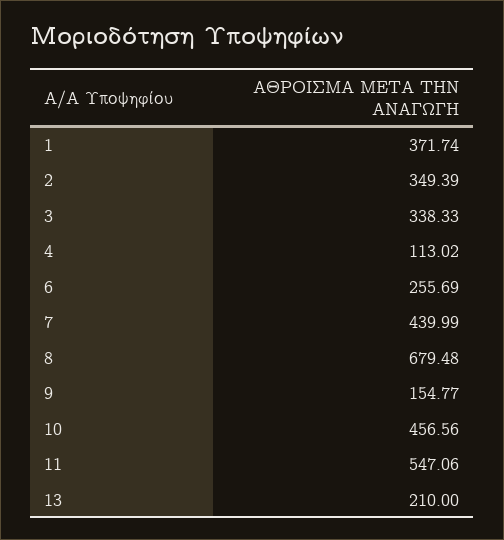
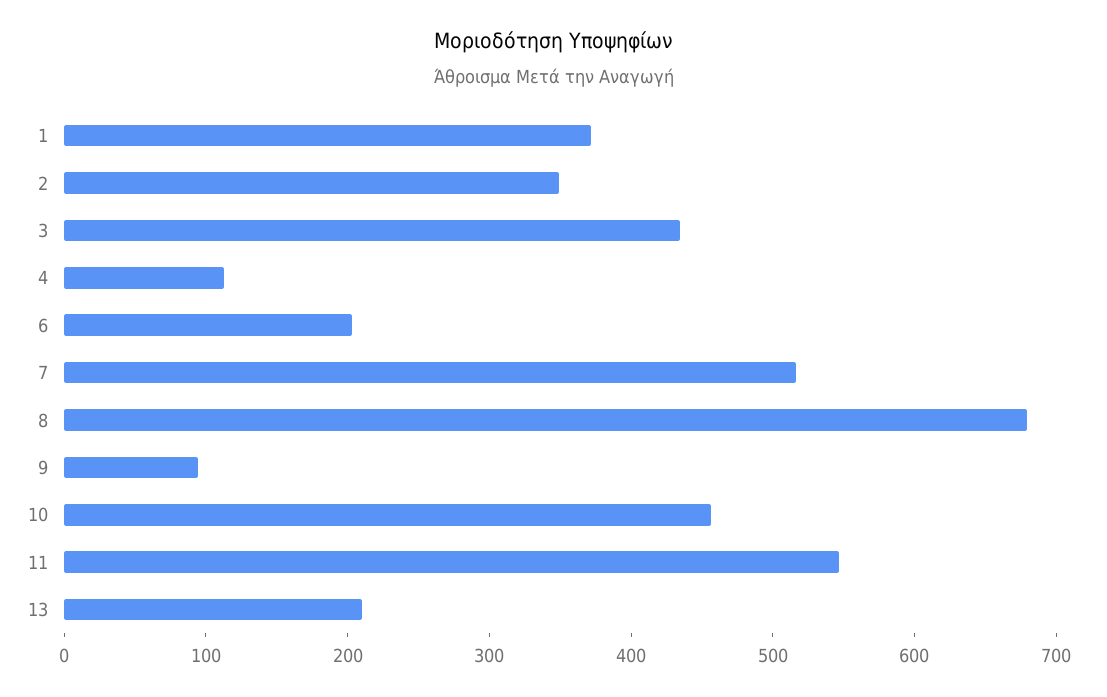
3: 338.33 -> 440
6: 255.69 -> 200
7: 439.99 -> 520
9: 154.77 -> 100

